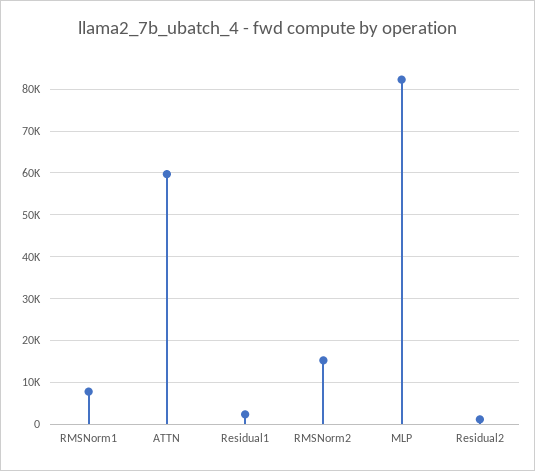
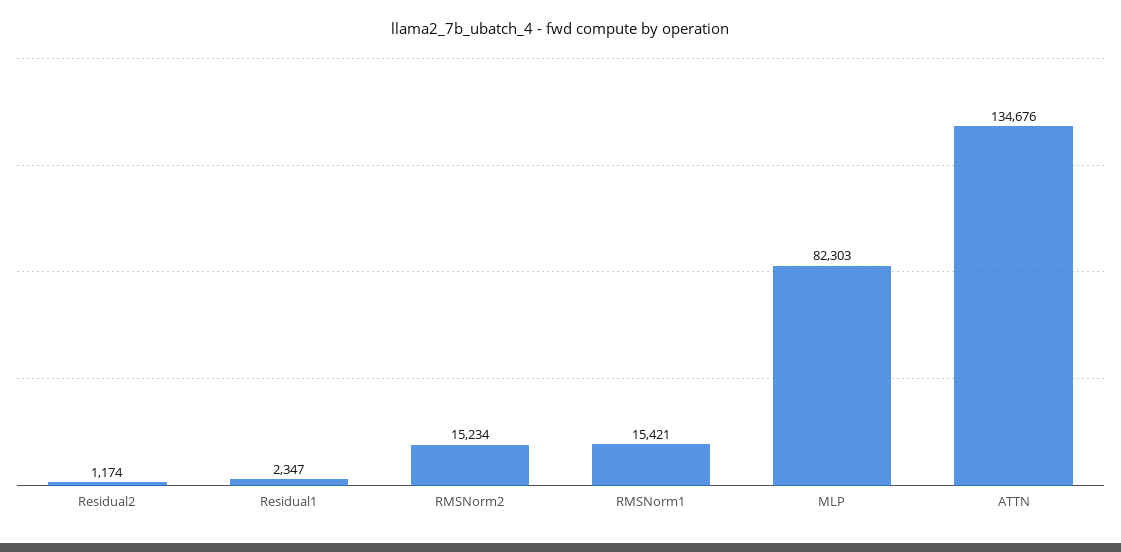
RMSNorm1: 8000 -> 15421
ATTN: 60000 -> 134676

